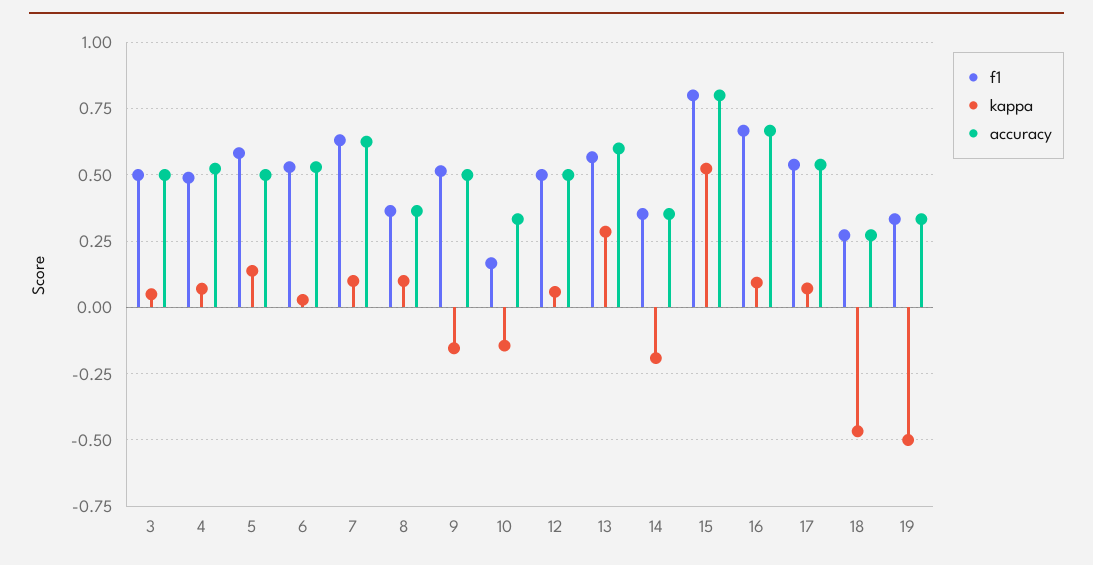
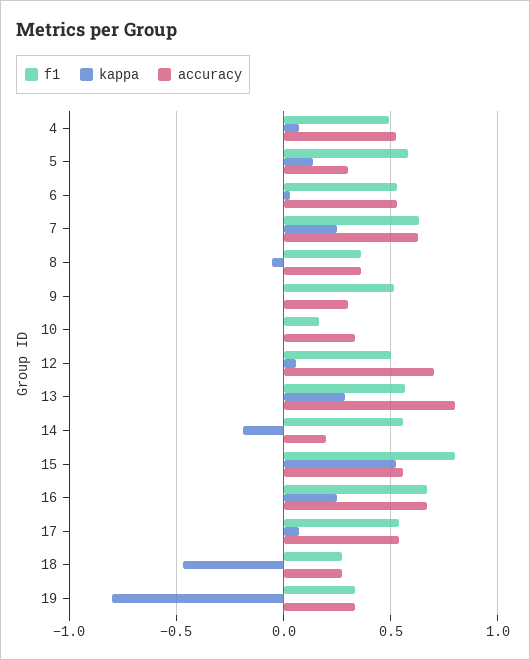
f1, 3: 0.5 -> none
kappa, 3: 0.05 -> none
accuracy, 3: 0.5 -> none
accuracy, 5: 0.5 -> 0.3
kappa, 7: 0.1 -> 0.25
kappa, 8: 0.1 -> -0.05
kappa, 9: -0.15 -> 0
accuracy, 9: 0.5 -> 0.3
kappa, 10: -0.15 -> 0
accuracy, 12: 0.5 -> 0.7
accuracy, 13: 0.6 -> 0.8
f1, 14: 0.35 -> 0.55
accuracy, 14: 0.35 -> 0.2
accuracy, 15: 0.8 -> 0.55
kappa, 16: 0.1 -> 0.25
kappa, 19: -0.5 -> -0.8

